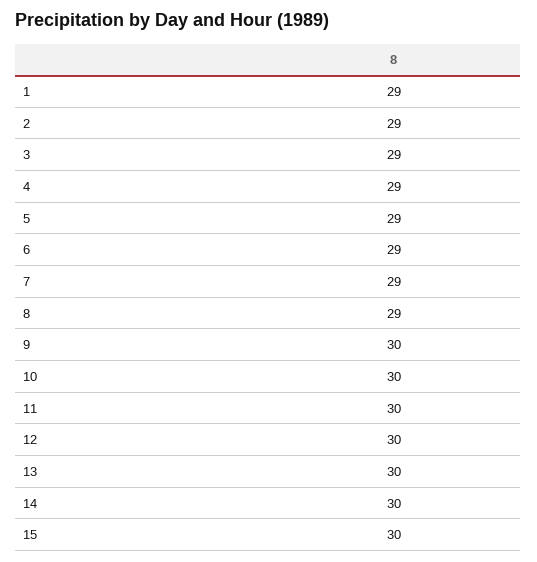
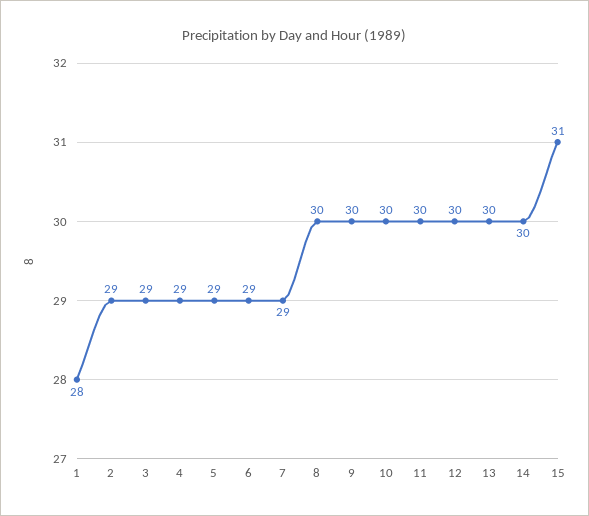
1: 29 -> 28
8: 29 -> 30
15: 30 -> 31

